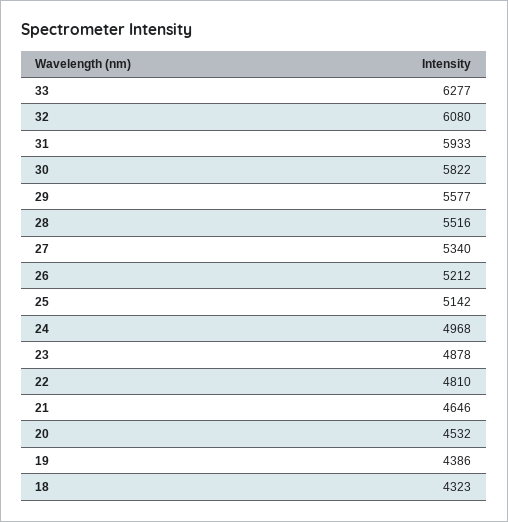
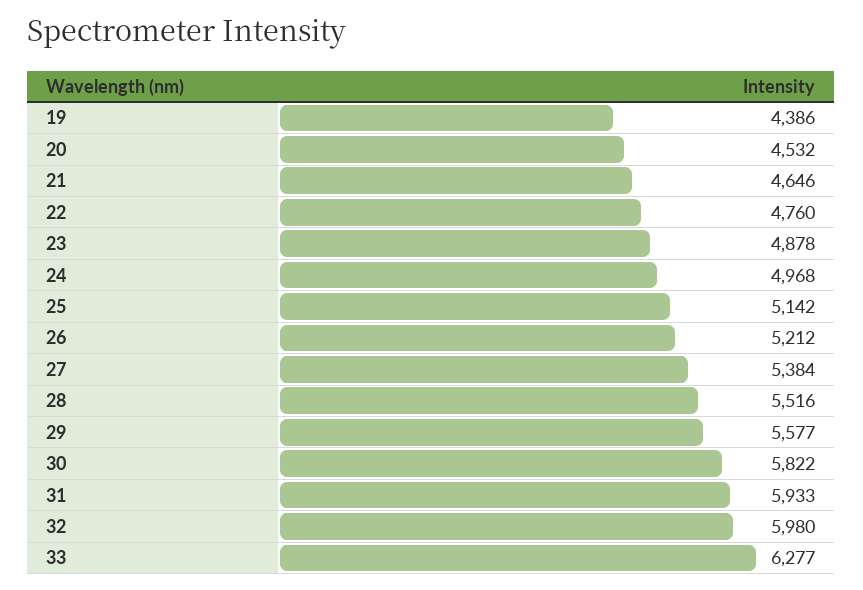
32: 6080 -> 5980
27: 5340 -> 5384
22: 4810 -> 4760
18: 4323 -> none

